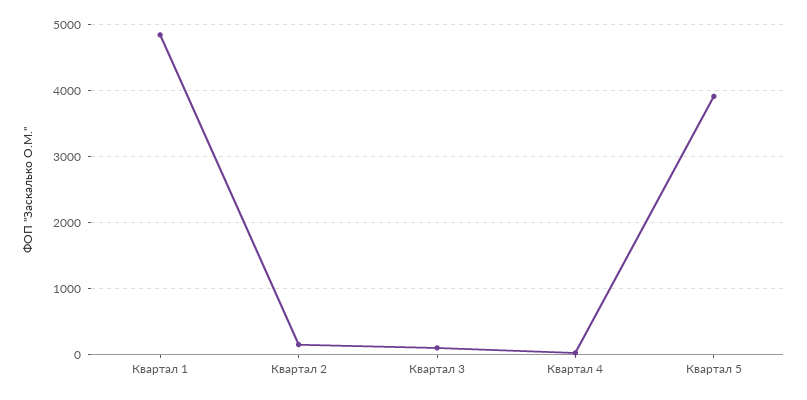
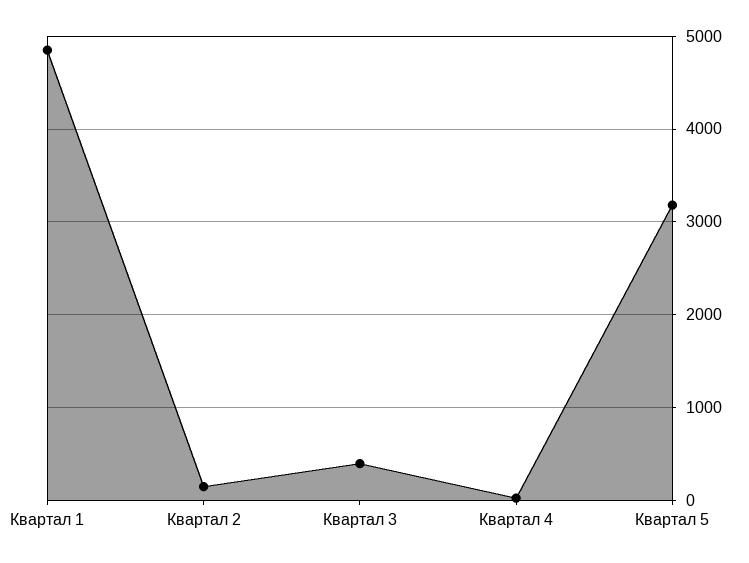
Квартал 3: 100 -> 400
Квартал 5: 3900 -> 3200

